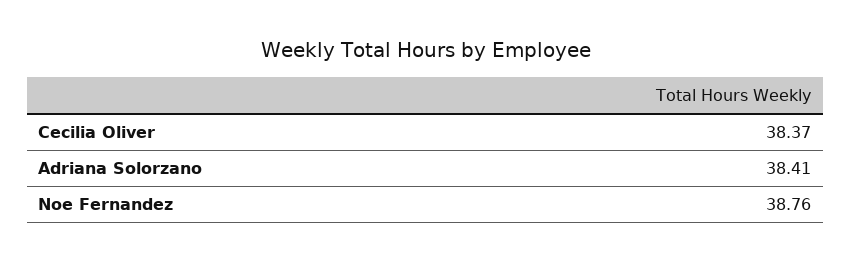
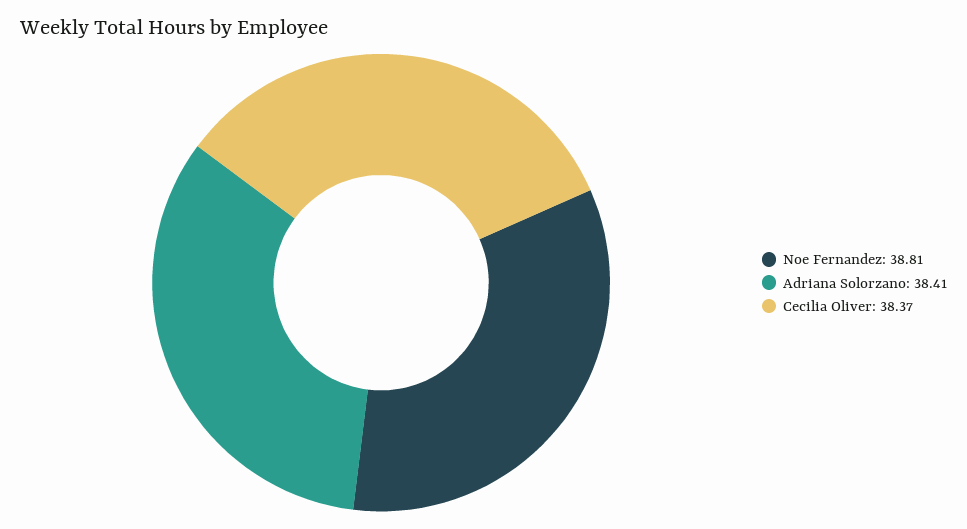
Noe Fernandez: 38.76 -> 38.81

